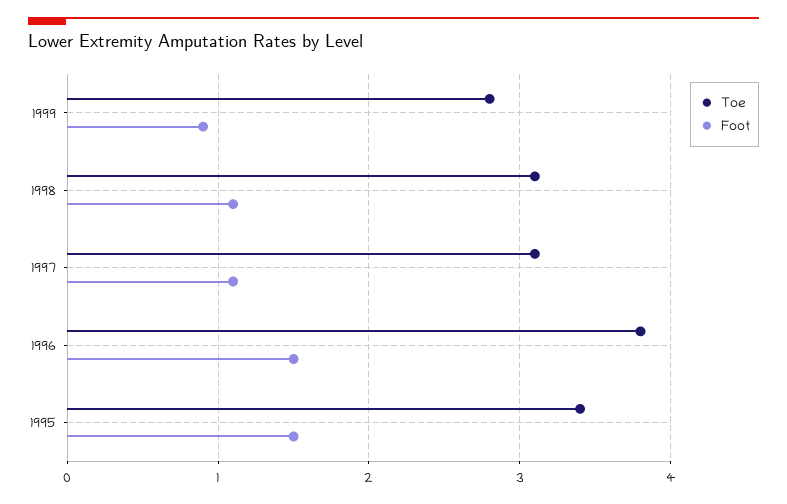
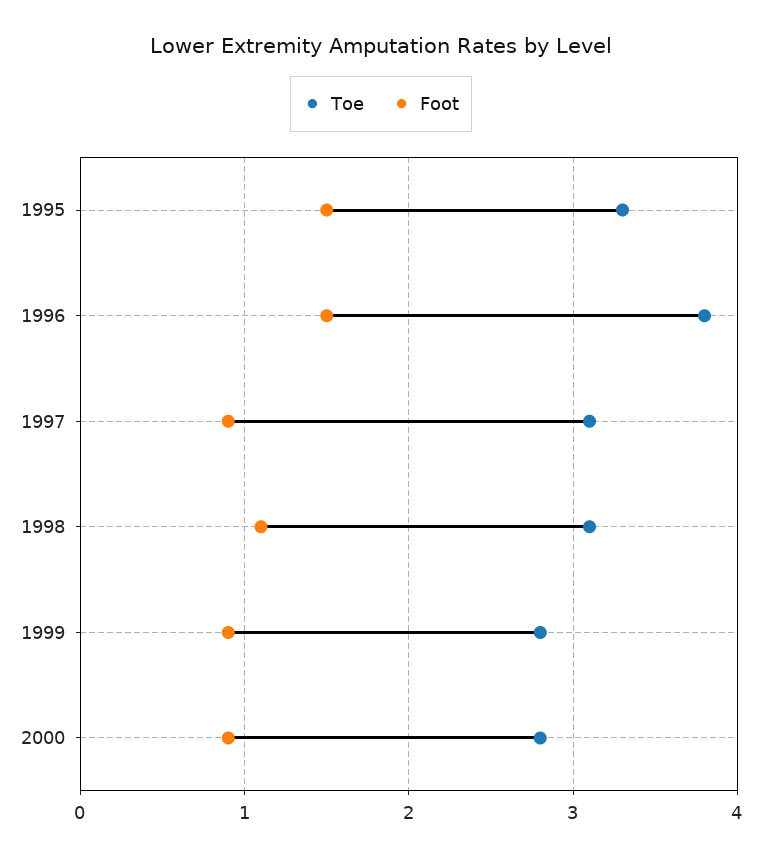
Foot, 1997: 1.1 -> 0.9
Toe, 1995: 3.4 -> 3.3
Toe, 2000: none -> 2.8
Foot, 2000: none -> 0.9

